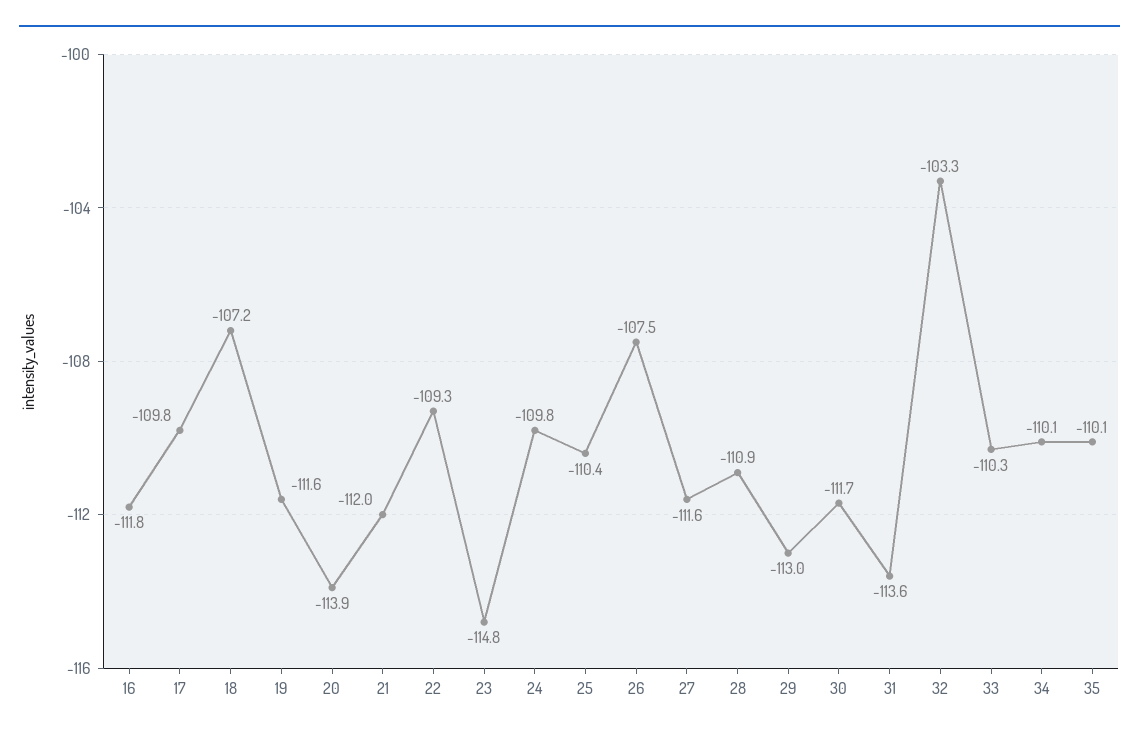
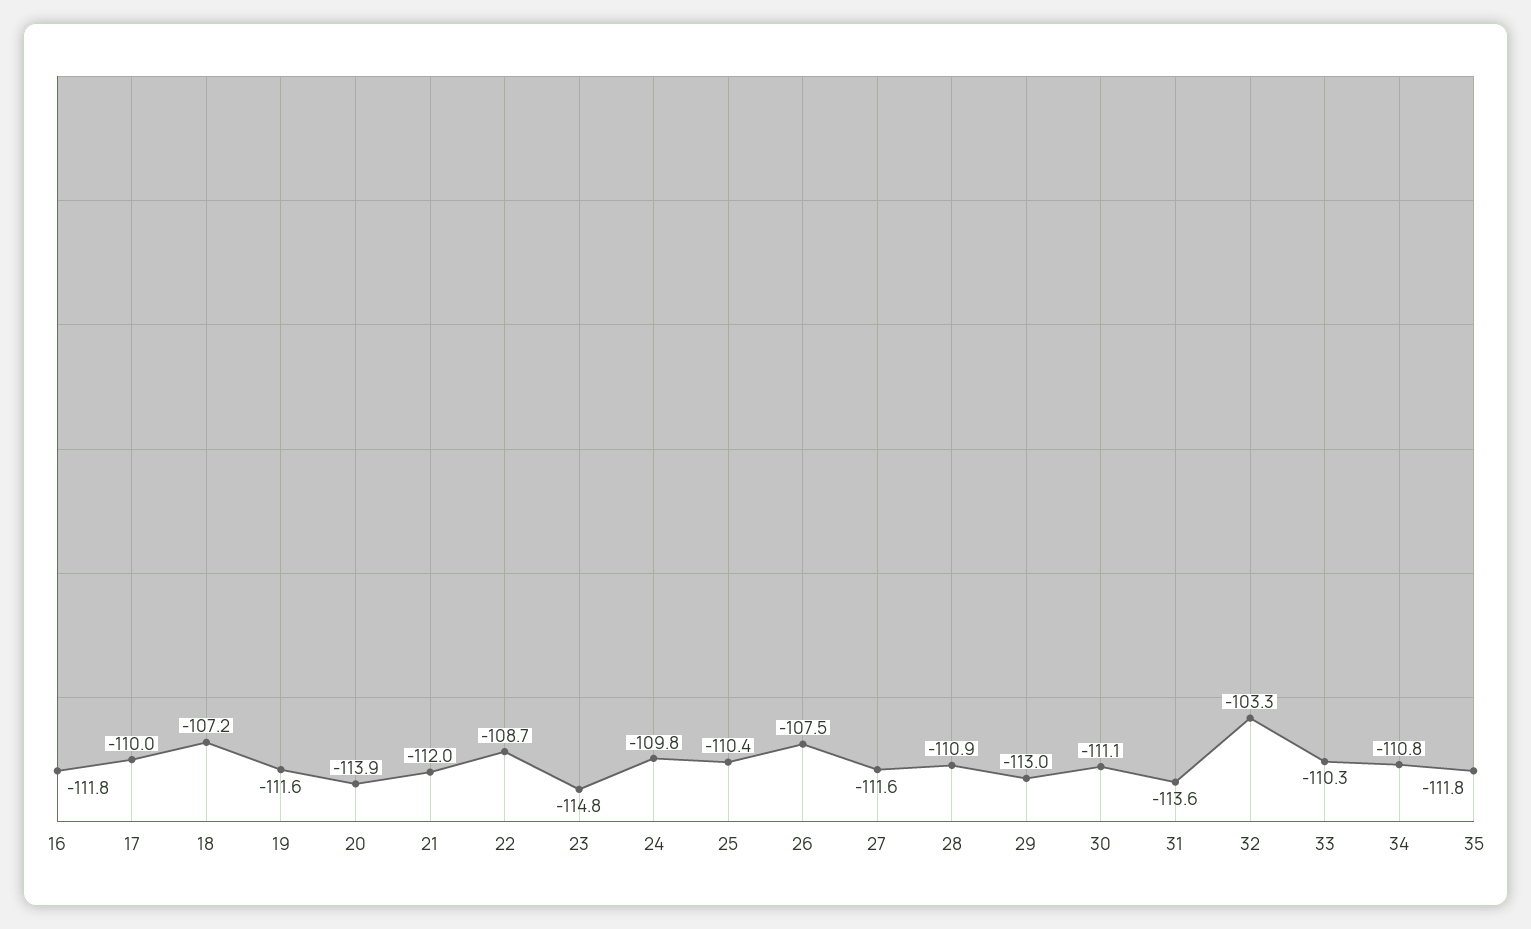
17: -109.8 -> -110
22: -109.3 -> -108.7
30: -111.7 -> -111.1
34: -110.1 -> -110.8
35: -110.1 -> -111.8

